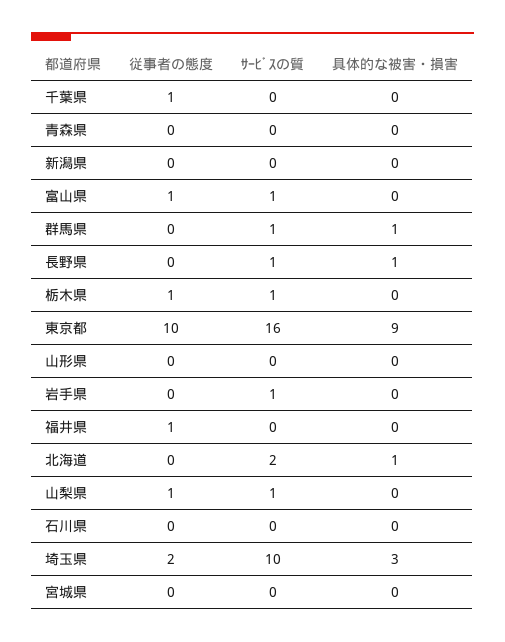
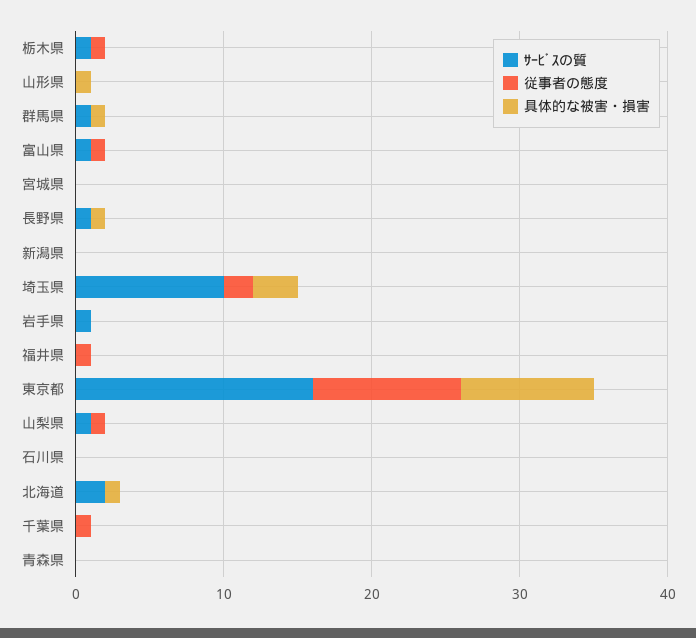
具体的な被害・損害, 山形県: 0 -> 1

